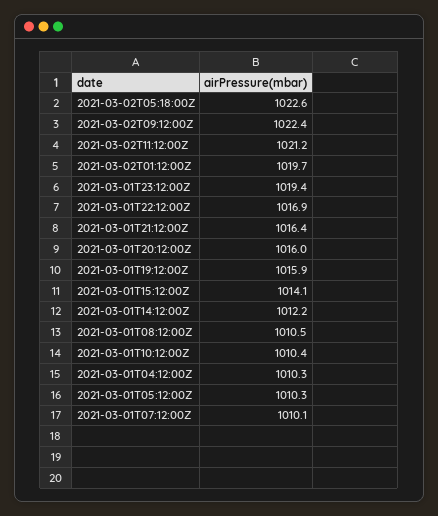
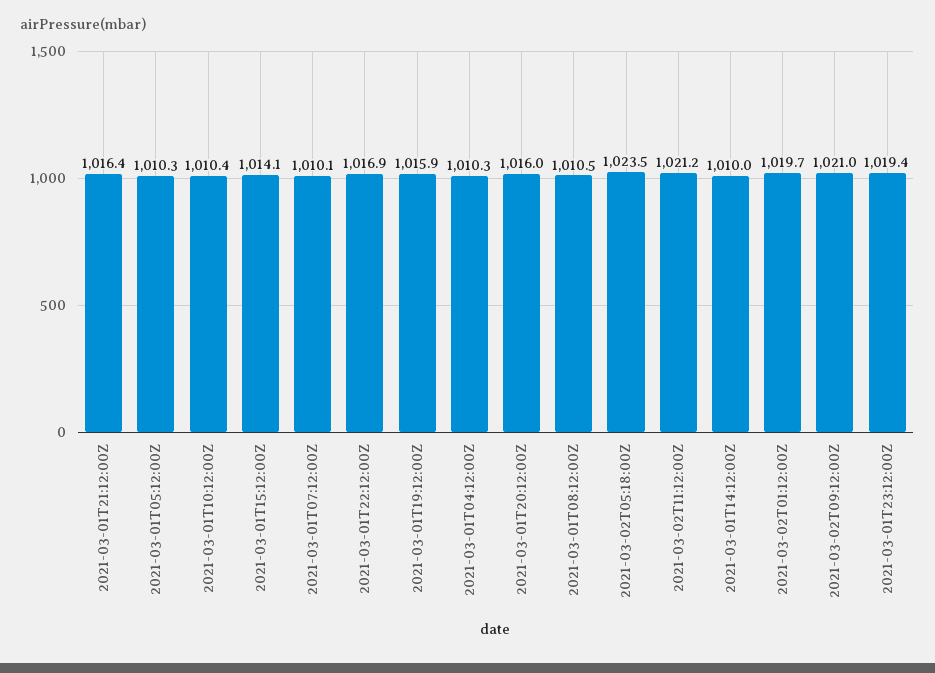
2021-03-02T05:18:00Z: 1022.6 -> 1023.5
2021-03-02T09:12:00Z: 1022.4 -> 1021
2021-03-01T14:12:00Z: 1012.2 -> 1010

